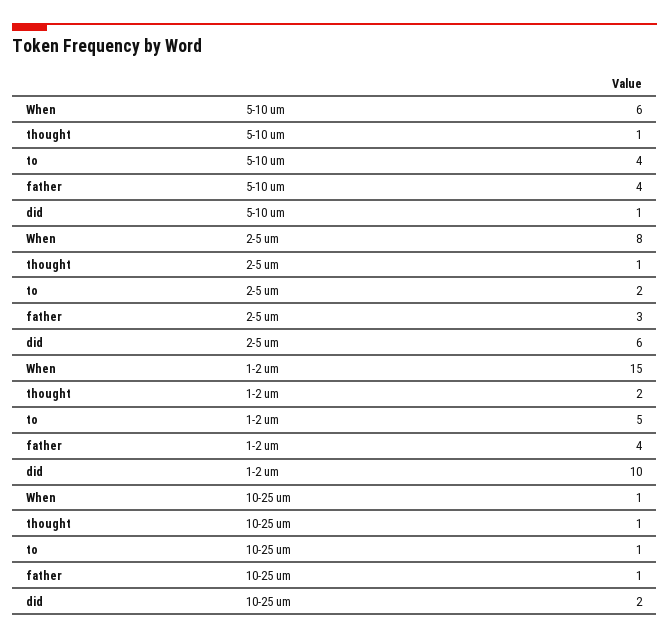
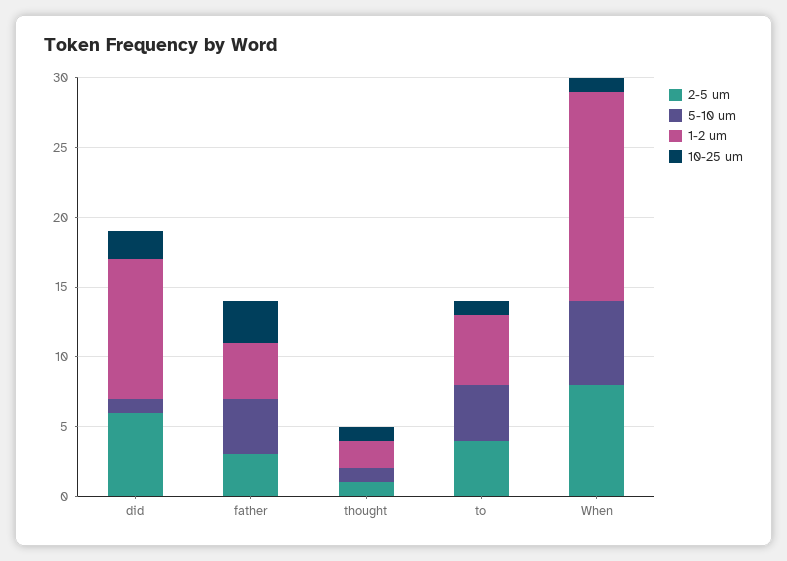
2-5 um, to: 2 -> 4
10-25 um, father: 1 -> 3

